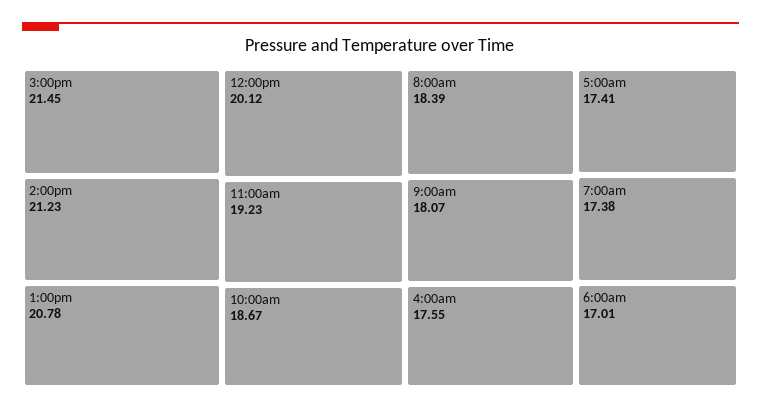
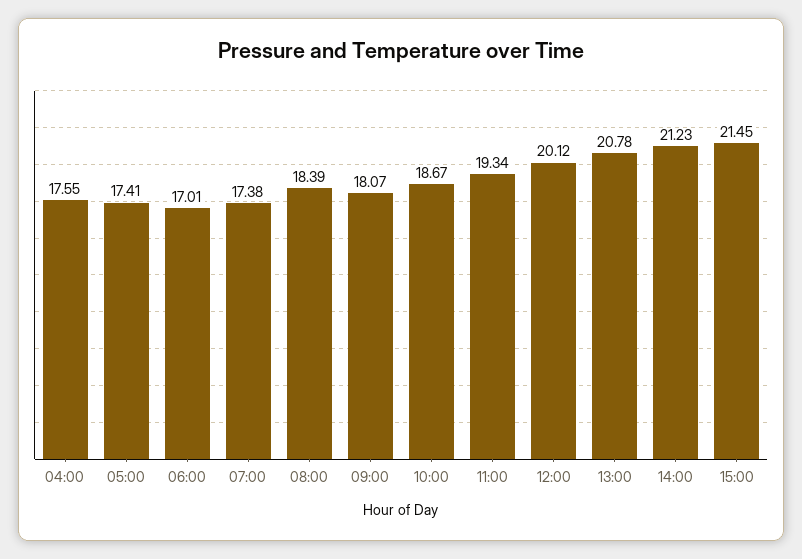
11:00am: 19.23 -> 19.34

